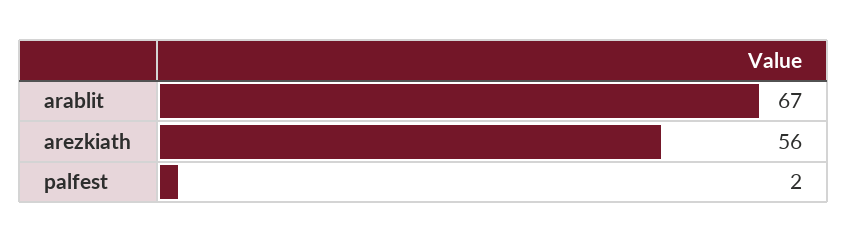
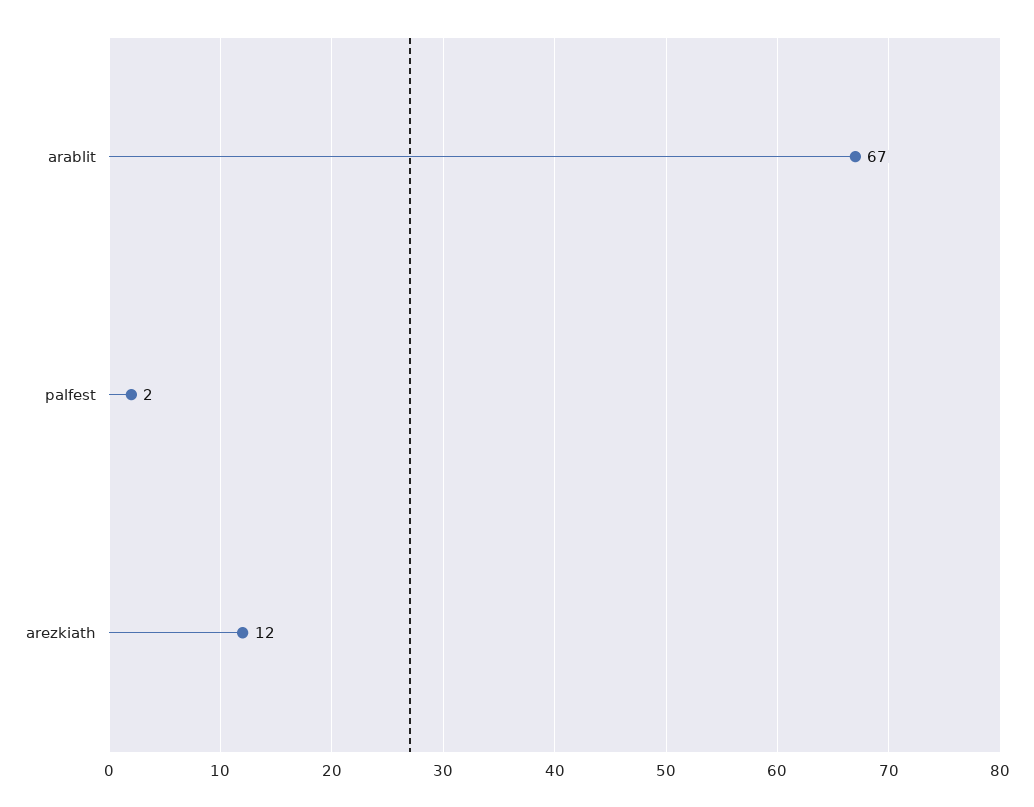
arezkiath: 56 -> 12

